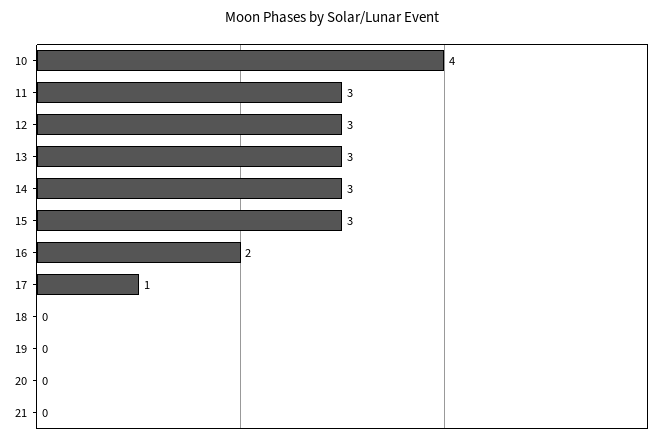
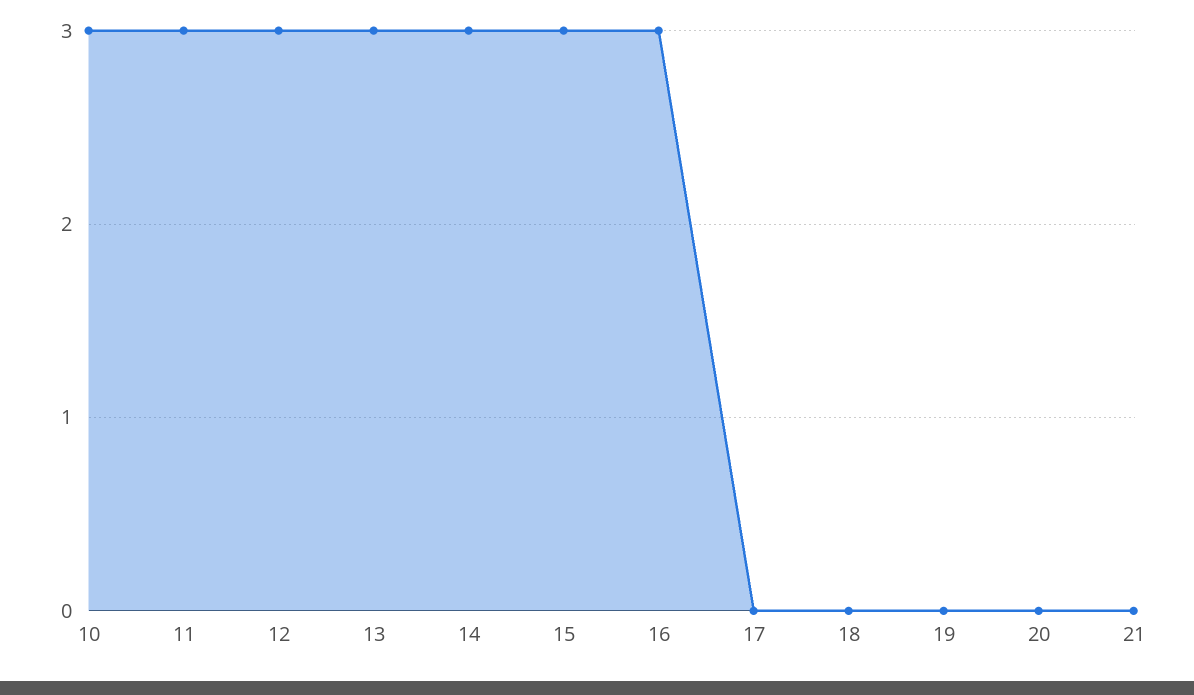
10: 4 -> 3
16: 2 -> 3
17: 1 -> 0

